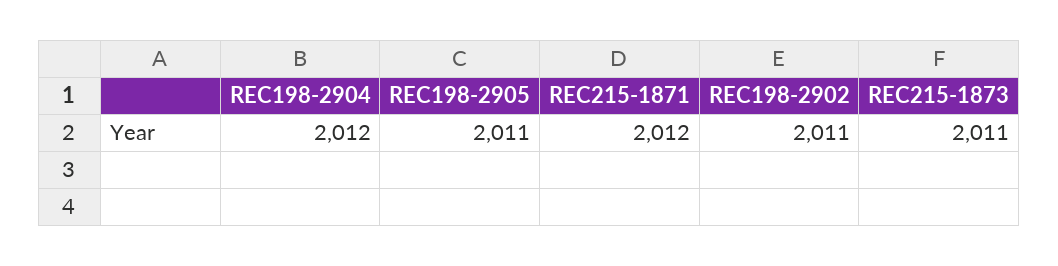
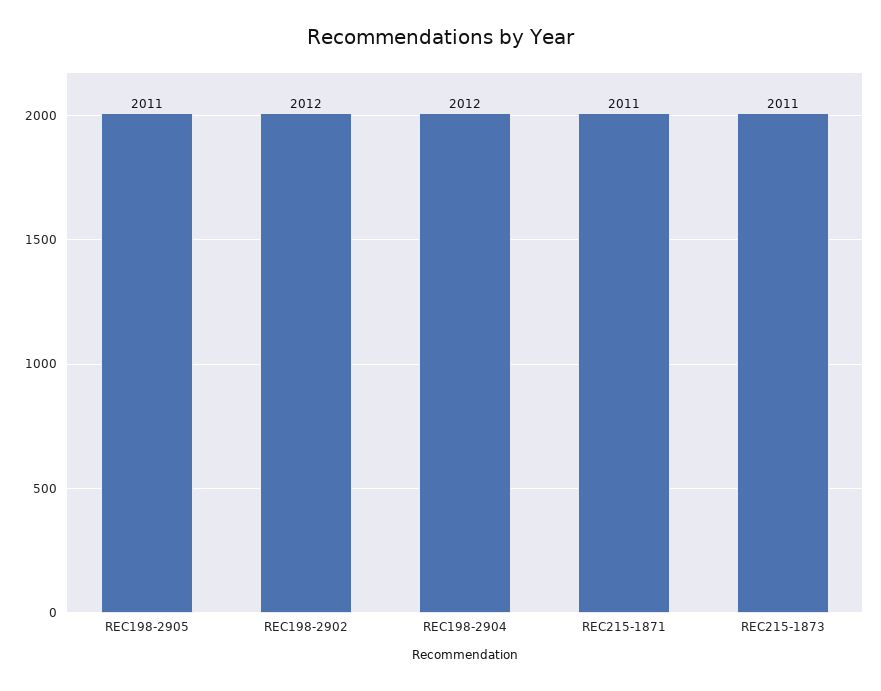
REC215-1871: 2012 -> 2011
REC198-2902: 2011 -> 2012

